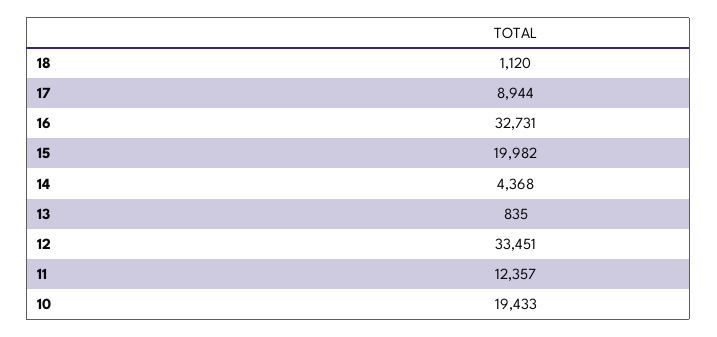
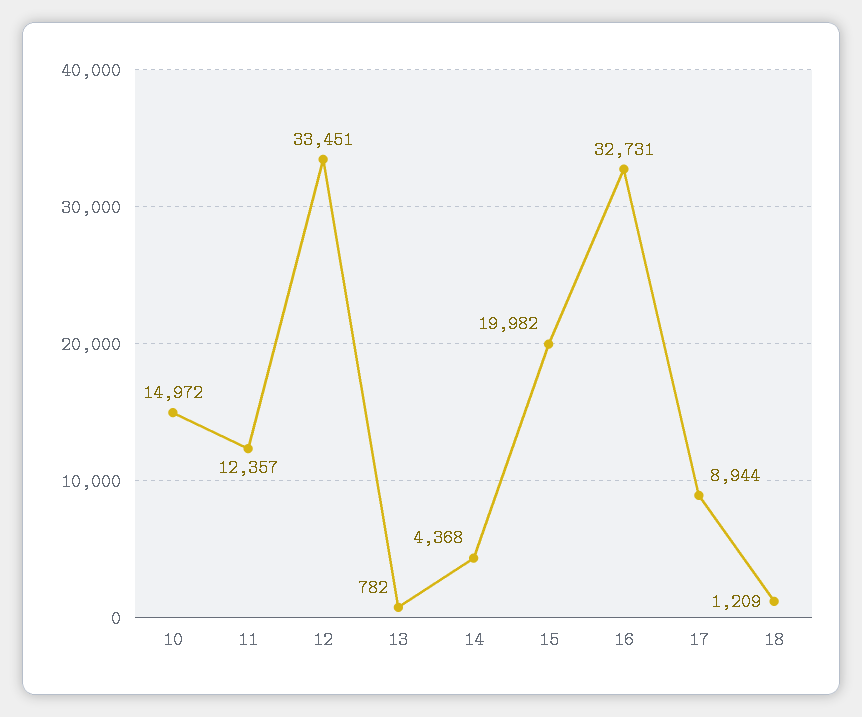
18: 1120 -> 1209
13: 835 -> 782
10: 19433 -> 14972

